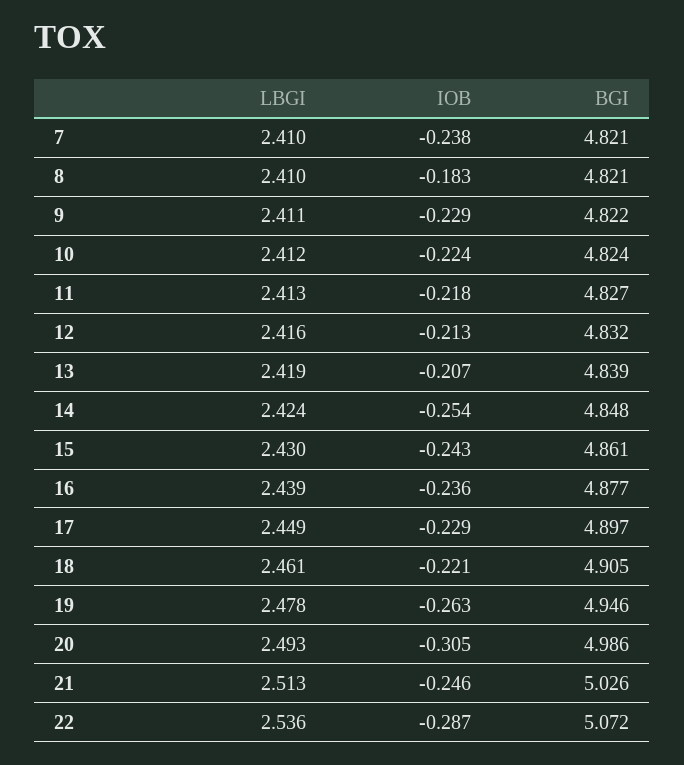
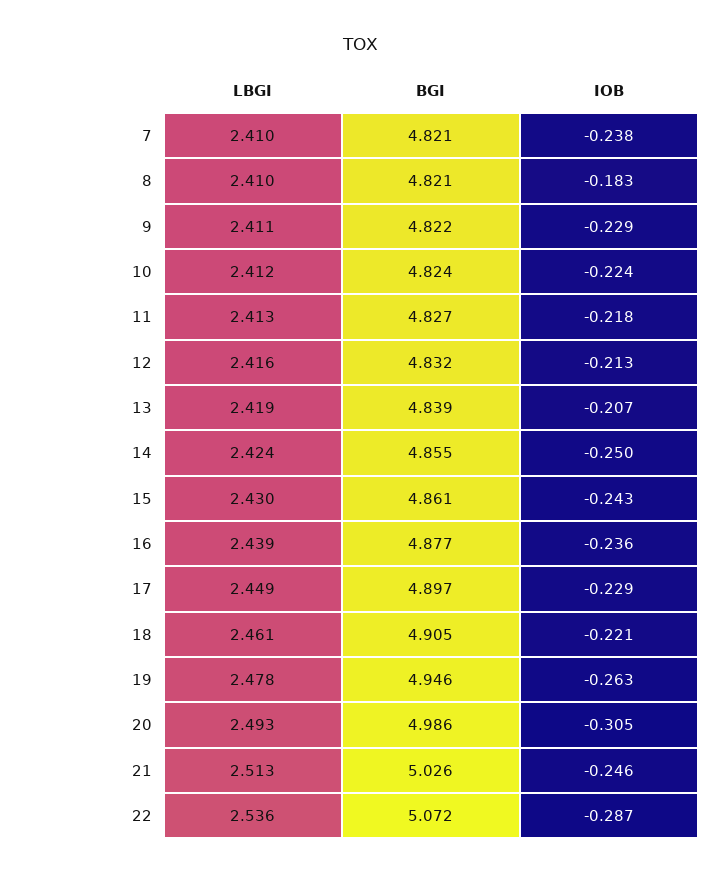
IOB, 14: -0.254 -> -0.25
BGI, 14: 4.848 -> 4.855

